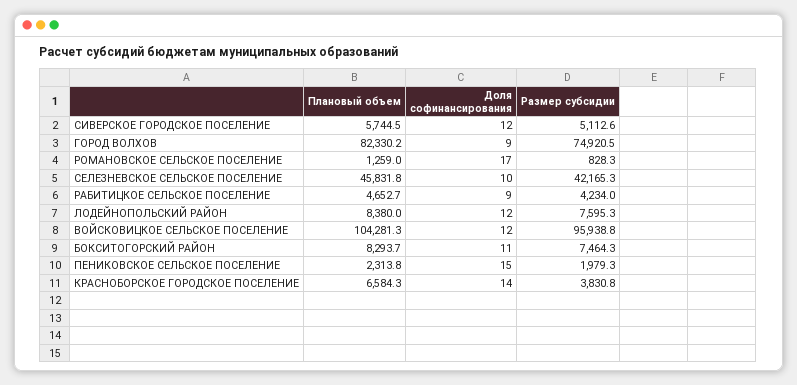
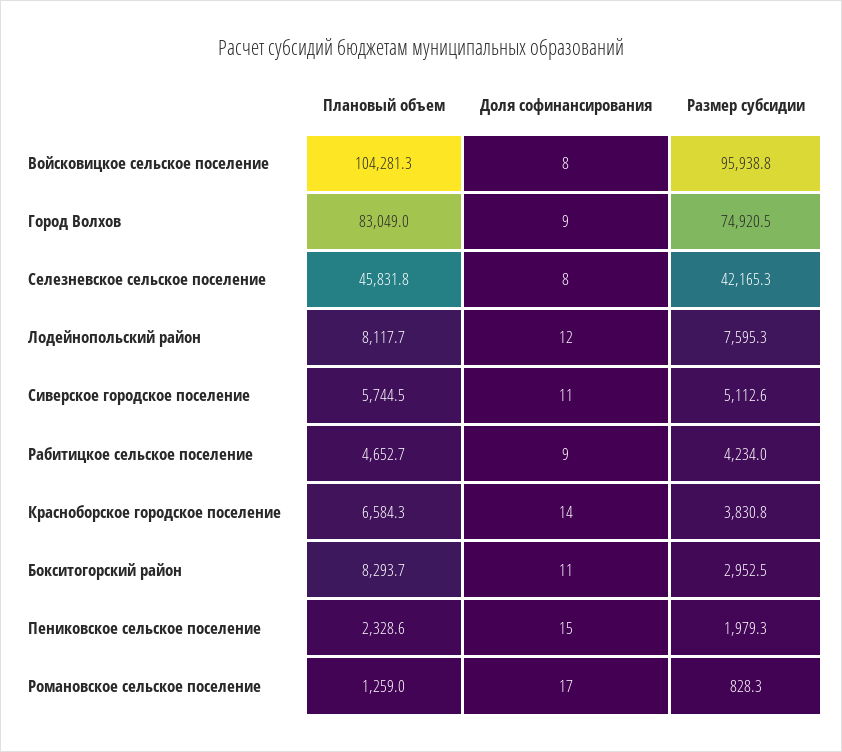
Доля софинансирования, СИВЕРСКОЕ ГОРОДСКОЕ ПОСЕЛЕНИЕ: 12 -> 11
Плановый объем, ГОРОД ВОЛХОВ: 82330.2 -> 83049
Доля софинансирования, СЕЛЕЗНЕВСКОЕ СЕЛЬСКОЕ ПОСЕЛЕНИЕ: 10 -> 8
Плановый объем, ЛОДЕЙНОПОЛЬСКИЙ РАЙОН: 8380 -> 8117.7
Доля софинансирования, ВОЙСКОВИЦКОЕ СЕЛЬСКОЕ ПОСЕЛЕНИЕ: 12 -> 8
Размер субсидии, БОКСИТОГОРСКИЙ РАЙОН: 7464.3 -> 2952.5
Плановый объем, ПЕНИКОВСКОЕ СЕЛЬСКОЕ ПОСЕЛЕНИЕ: 2313.8 -> 2328.6

